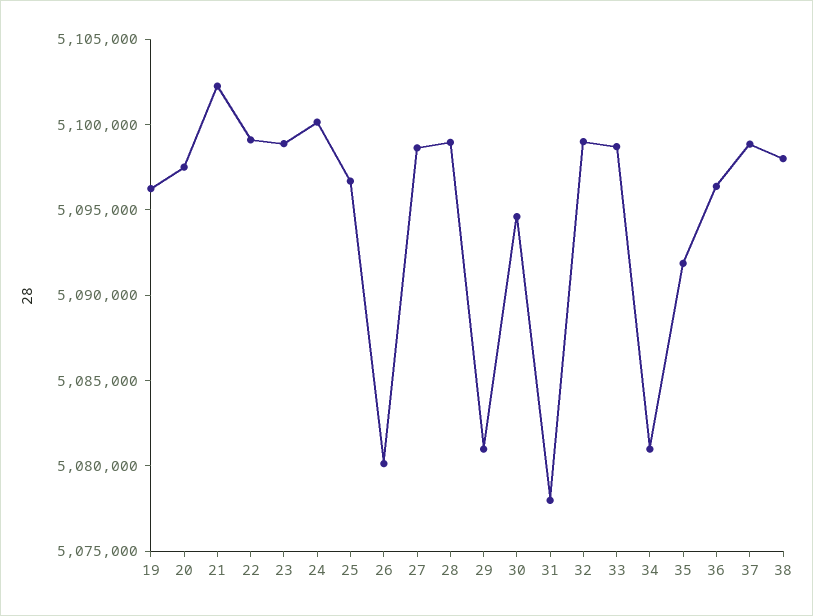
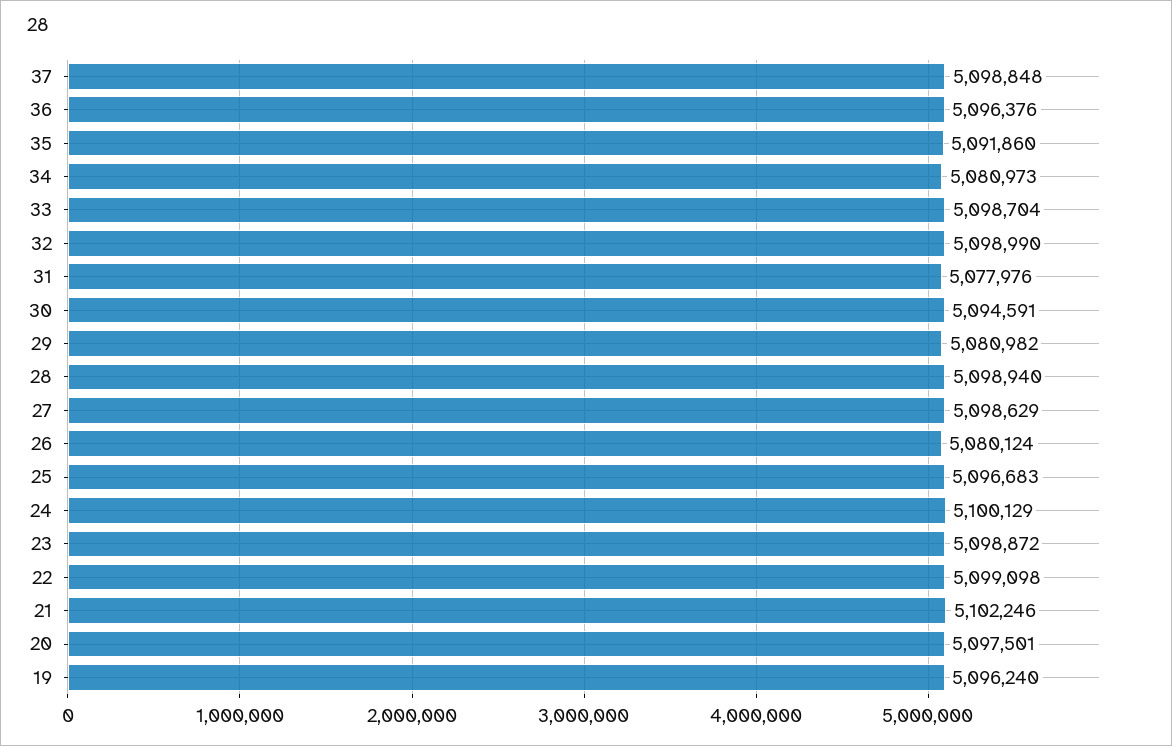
38: 5098000 -> none

